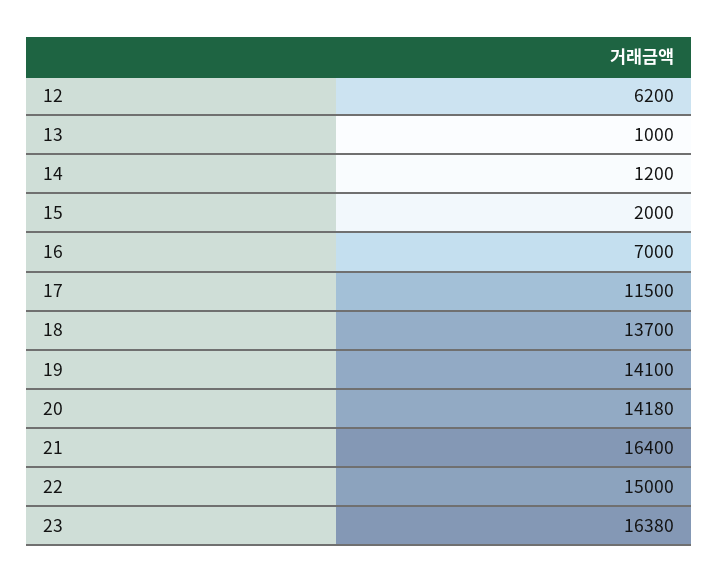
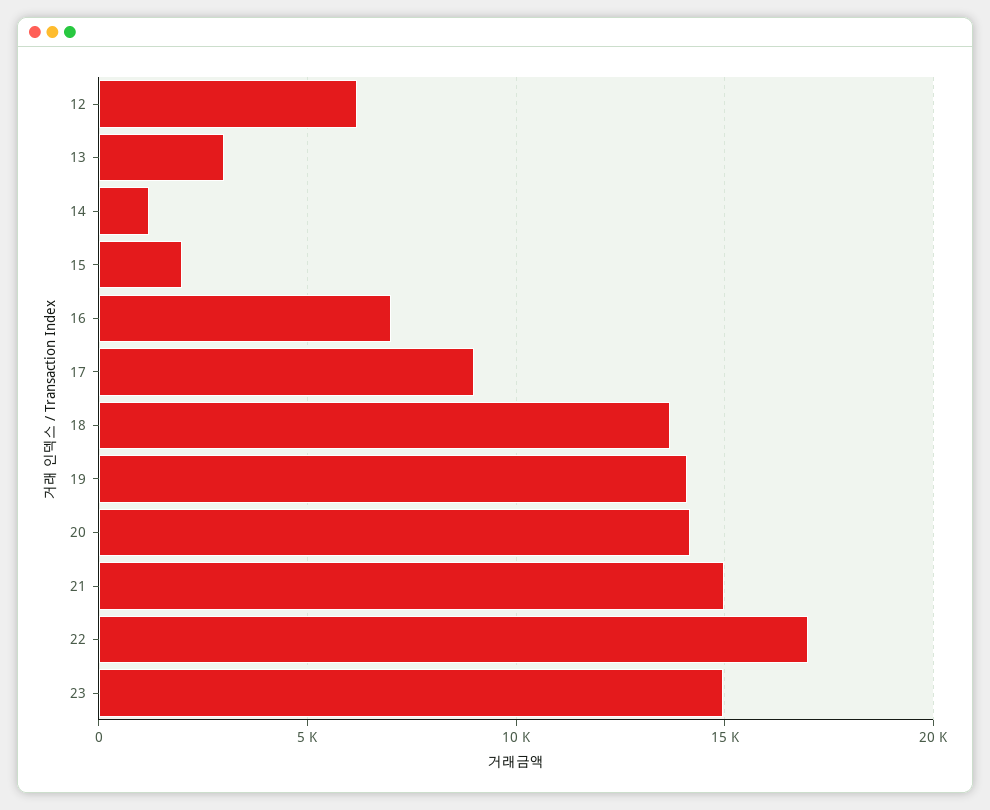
13: 1000 -> 3000
17: 11500 -> 9000
21: 16400 -> 15000
22: 15000 -> 17000
23: 16380 -> 15000

